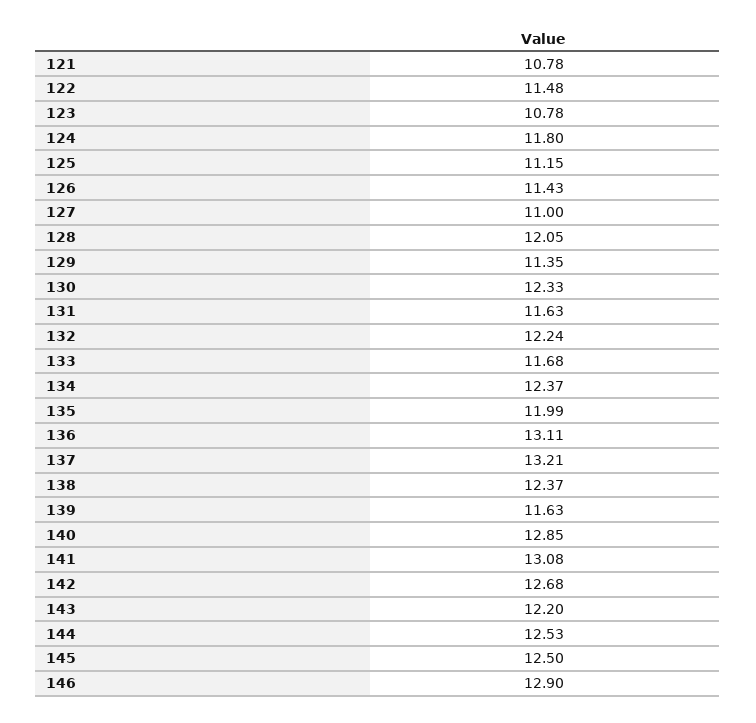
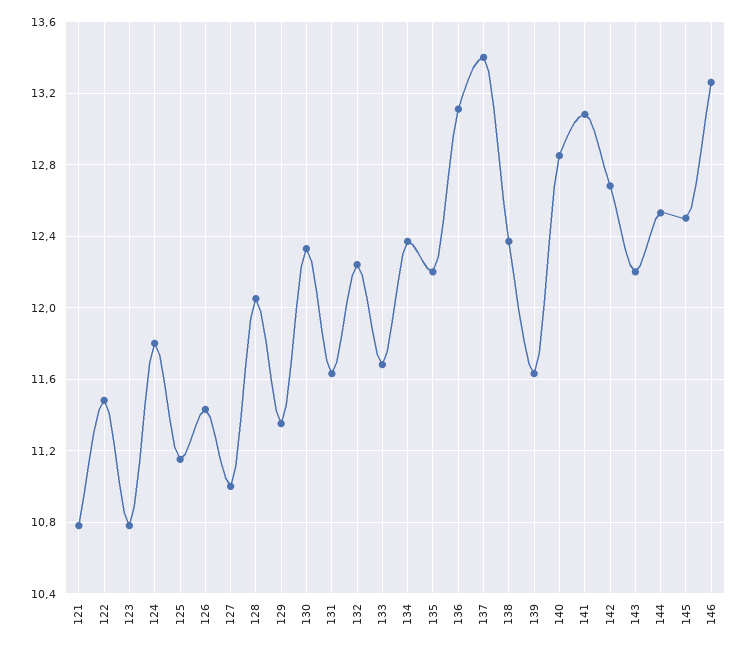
135: 11.99 -> 12.2
137: 13.21 -> 13.4
146: 12.9 -> 13.25

